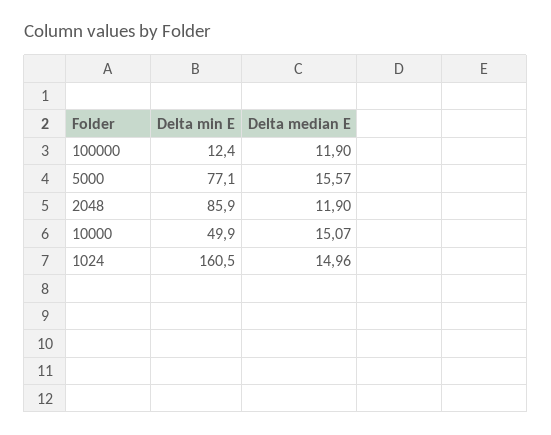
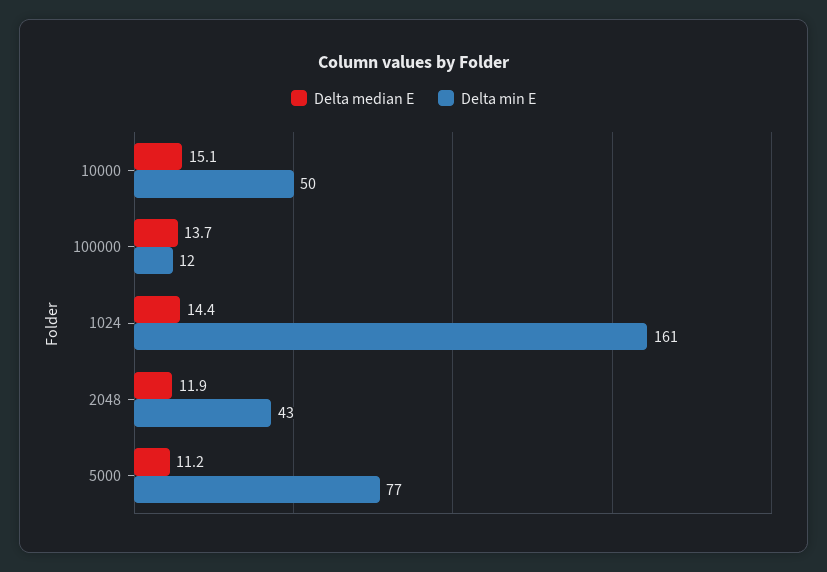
Delta median E, 100000: 11.9 -> 13.7
Delta median E, 5000: 15.57 -> 11.2
Delta min E, 2048: 85.9 -> 43
Delta median E, 1024: 14.96 -> 14.4

